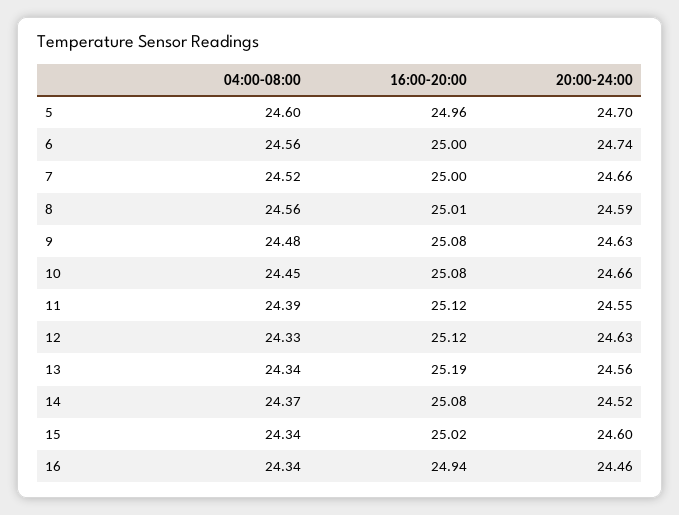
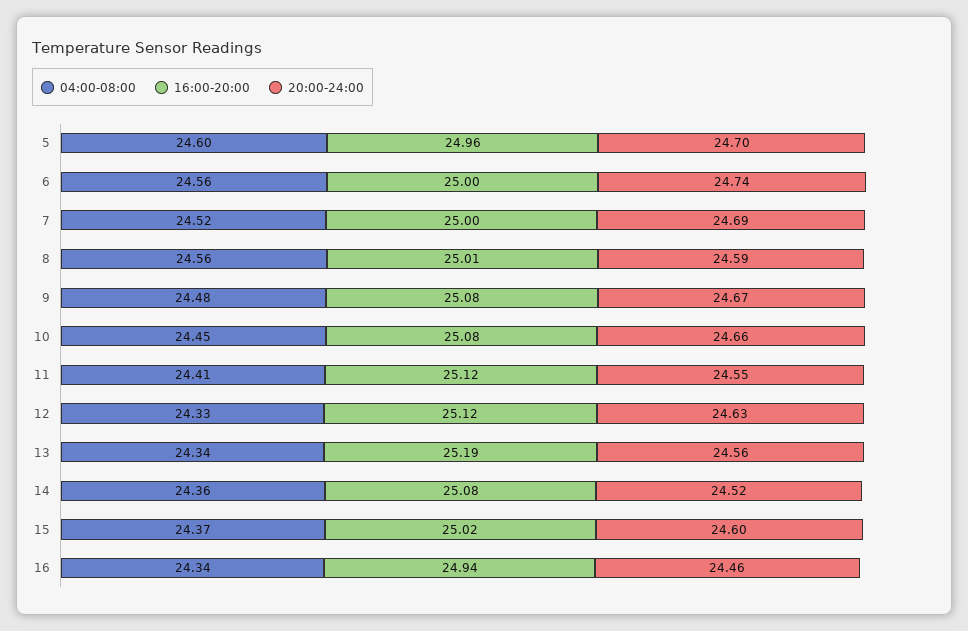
20:00-24:00, 7: 24.66 -> 24.69
20:00-24:00, 9: 24.63 -> 24.67
04:00-08:00, 11: 24.39 -> 24.41
04:00-08:00, 14: 24.37 -> 24.36
04:00-08:00, 15: 24.34 -> 24.37

